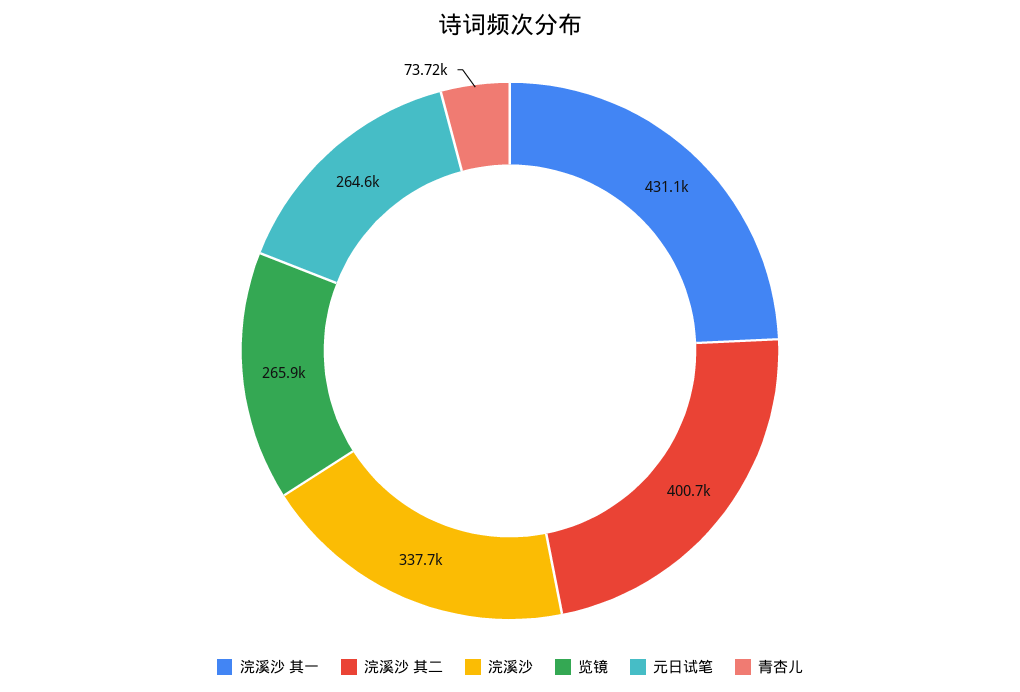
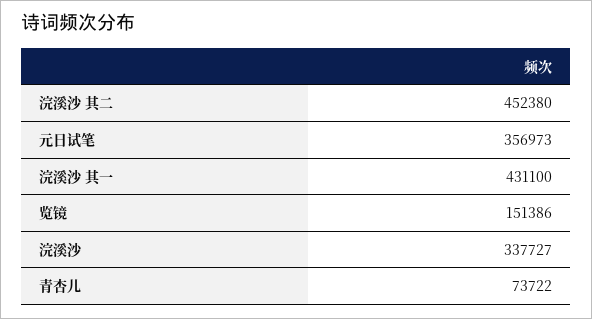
浣溪沙 其二: 400700 -> 452380
览镜: 265900 -> 151386
元日试笔: 264600 -> 356973

